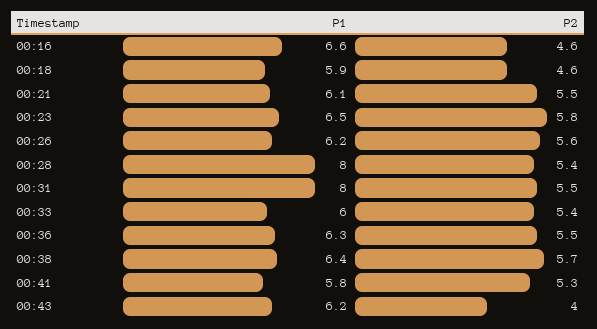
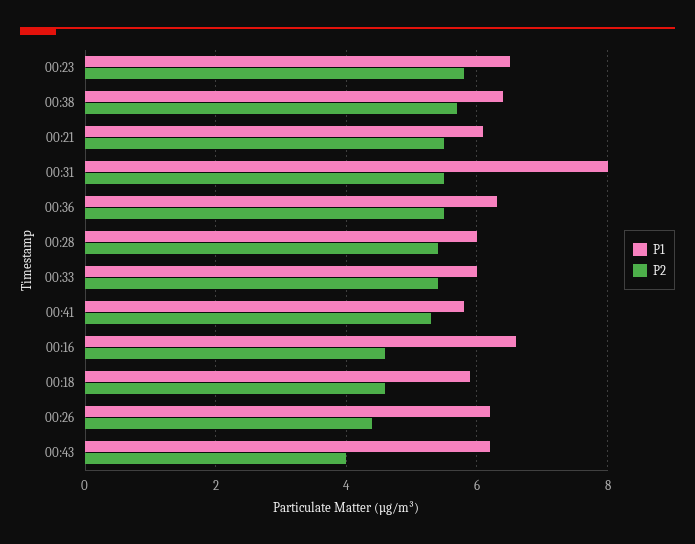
P2, 00:26: 5.6 -> 4.5
P1, 00:28: 8 -> 6

